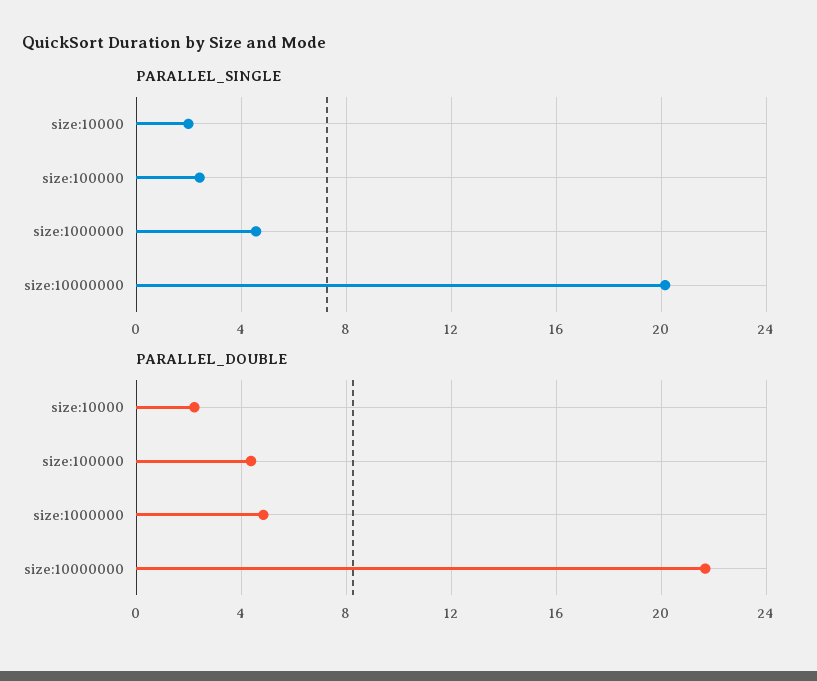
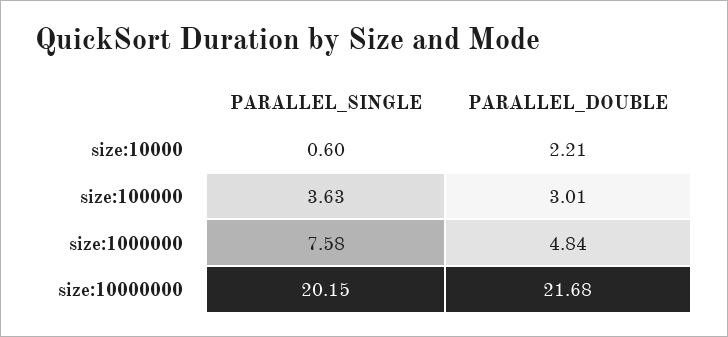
PARALLEL_SINGLE, size:10000: 2 -> 0.6
PARALLEL_SINGLE, size:100000: 2.5 -> 3.63
PARALLEL_SINGLE, size:1000000: 4.5 -> 7.58
PARALLEL_DOUBLE, size:100000: 4.5 -> 3.01

